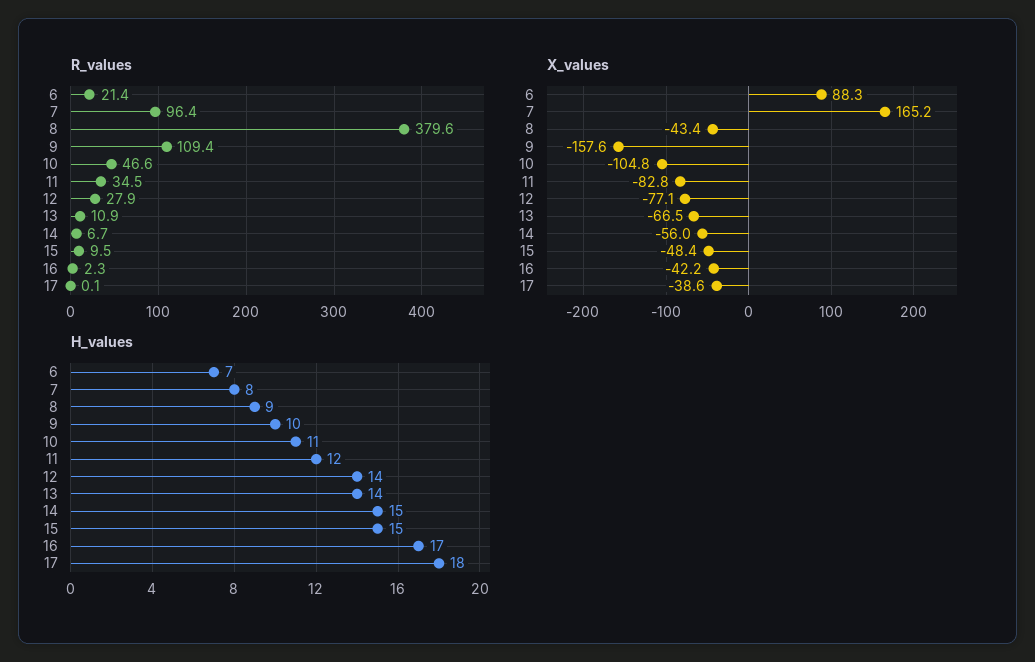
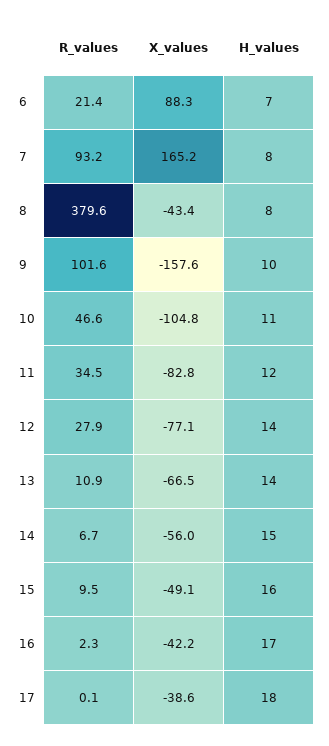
R_values, 7: 96.4 -> 93.2
R_values, 9: 109.4 -> 101.6
X_values, 15: -48.4 -> -49.1
H_values, 8: 9 -> 8
H_values, 15: 15 -> 16

